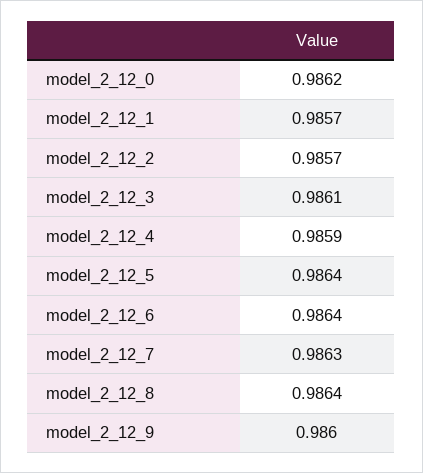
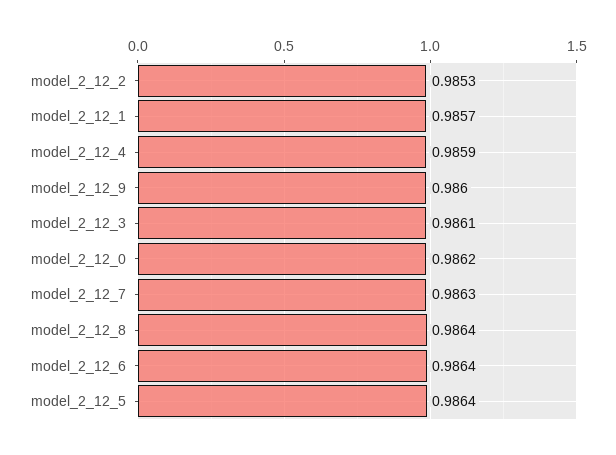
model_2_12_2: 0.9857 -> 0.9853

